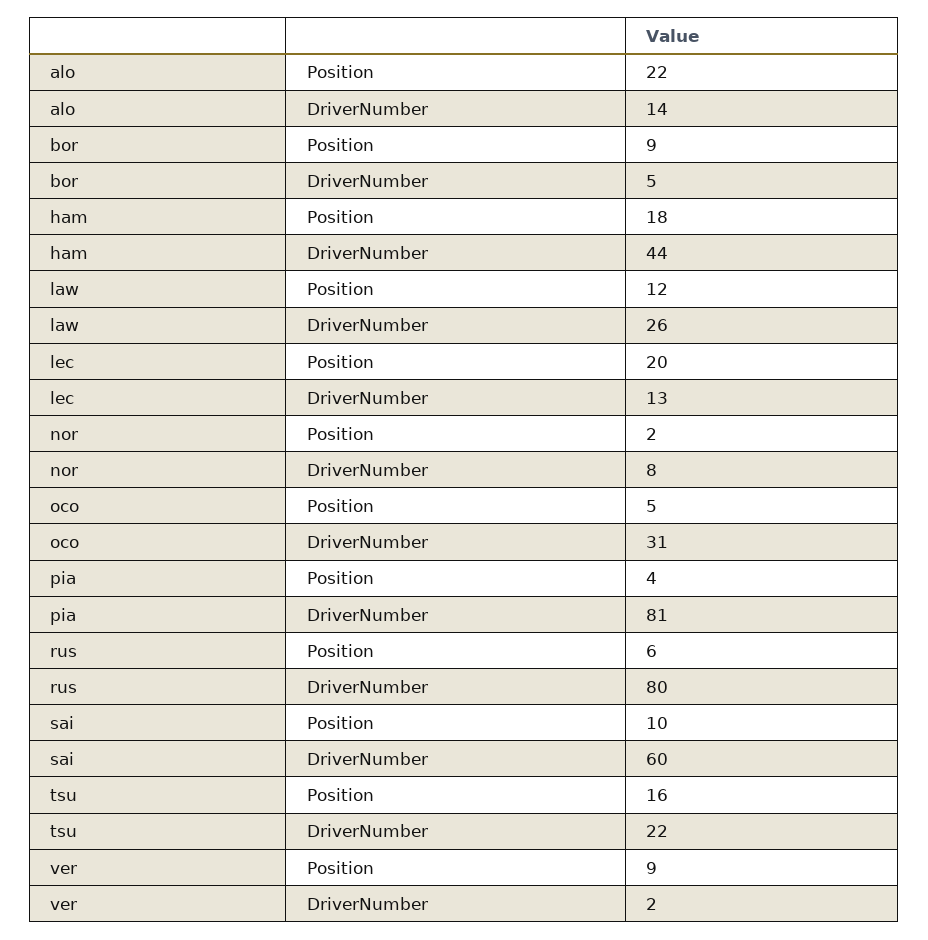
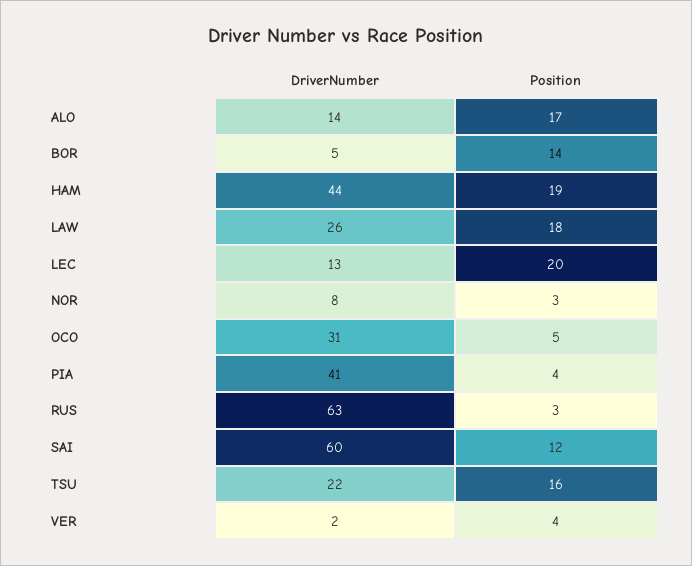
alo, Position: 22 -> 17
bor, Position: 9 -> 14
ham, Position: 18 -> 19
law, Position: 12 -> 18
nor, Position: 2 -> 3
pia, DriverNumber: 81 -> 41
rus, Position: 6 -> 3
rus, DriverNumber: 80 -> 63
sai, Position: 10 -> 12
ver, Position: 9 -> 4

